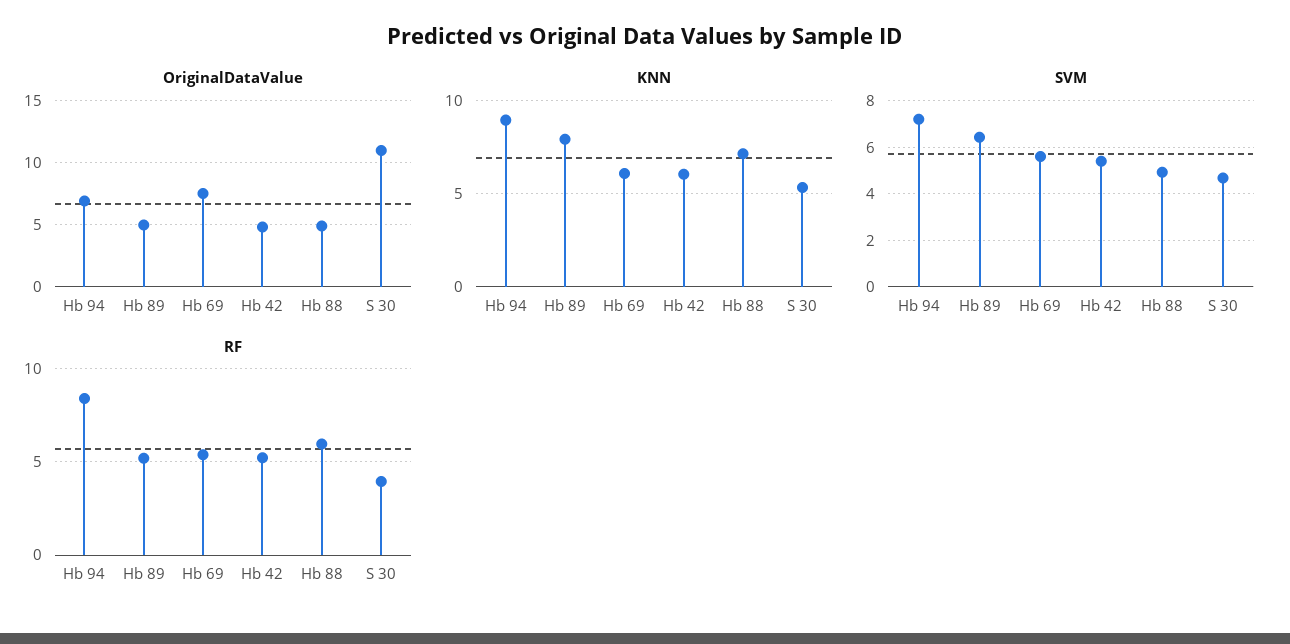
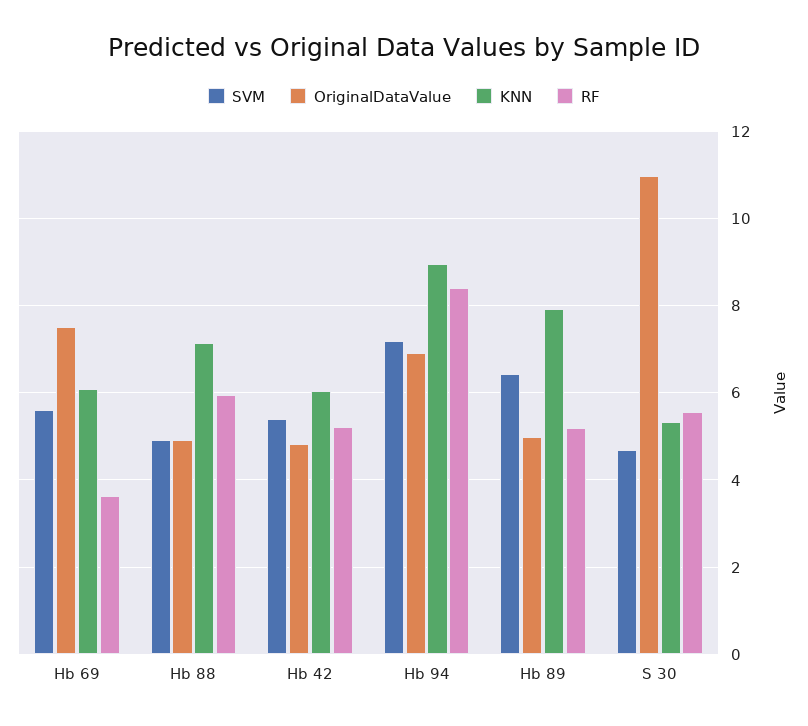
RF, Hb 69: 5.5 -> 3.6
RF, S 30: 4 -> 5.6

